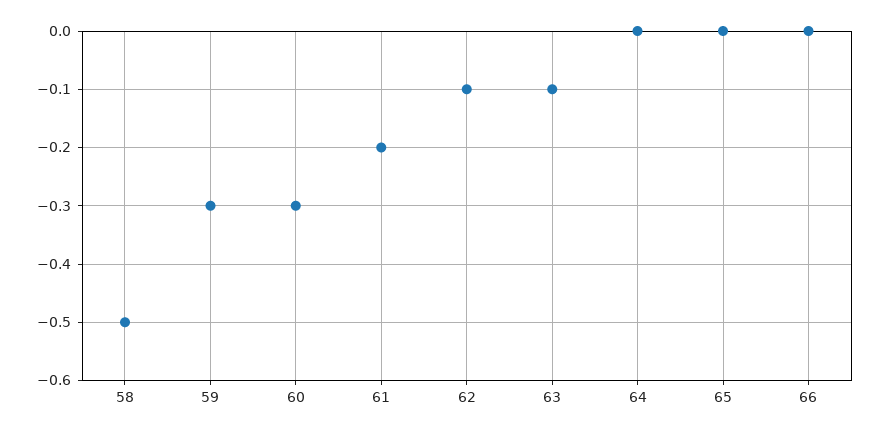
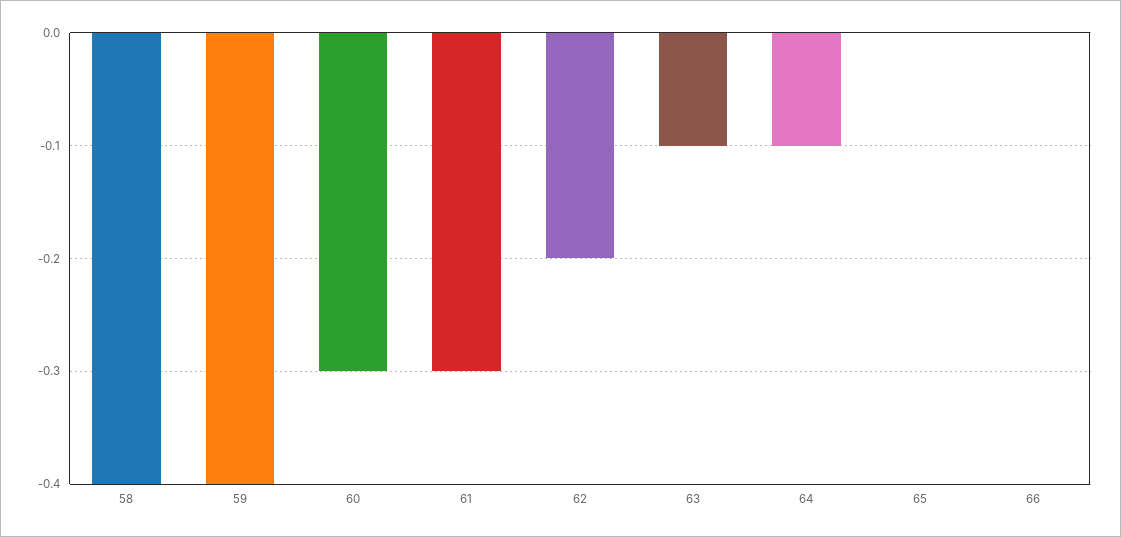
58: -0.5 -> -0.4
59: -0.3 -> -0.4
61: -0.2 -> -0.3
62: -0.1 -> -0.2
64: 0 -> -0.1

